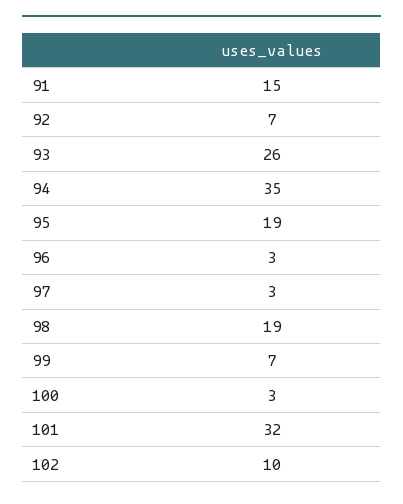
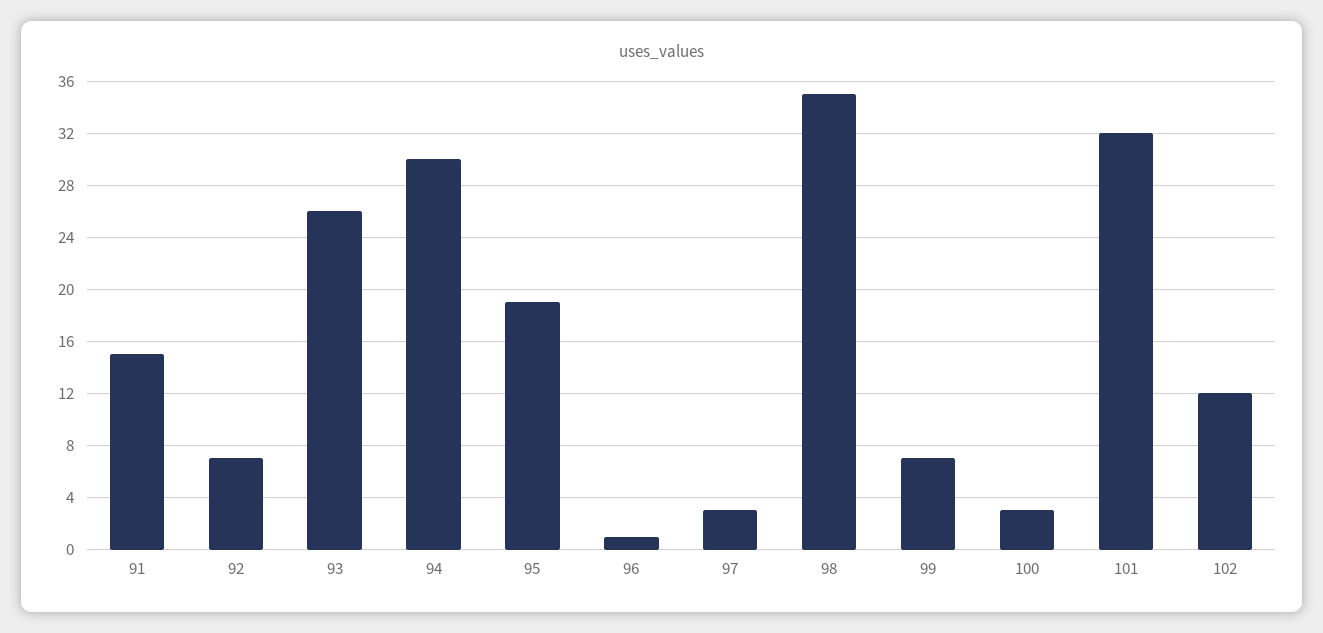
94: 35 -> 30
96: 3 -> 1
98: 19 -> 35
102: 10 -> 12

